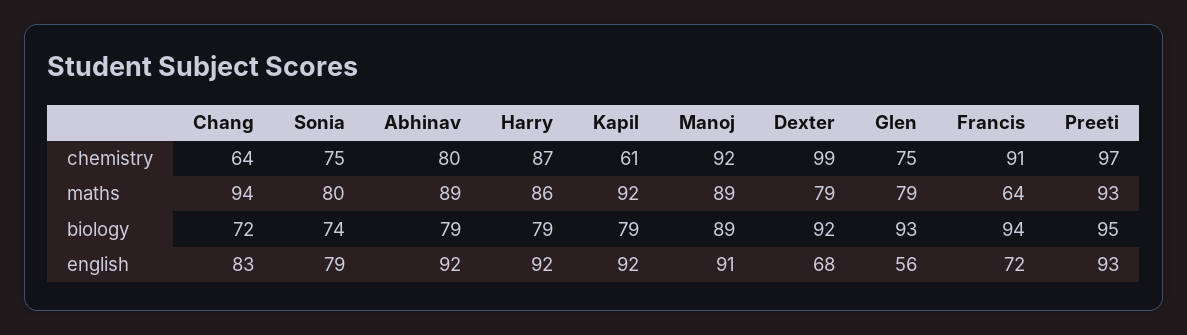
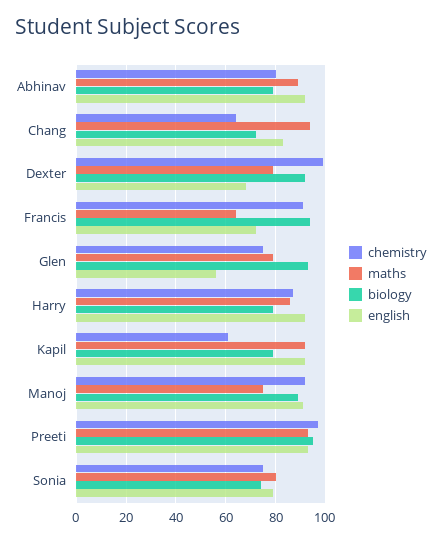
maths, Manoj: 89 -> 75

